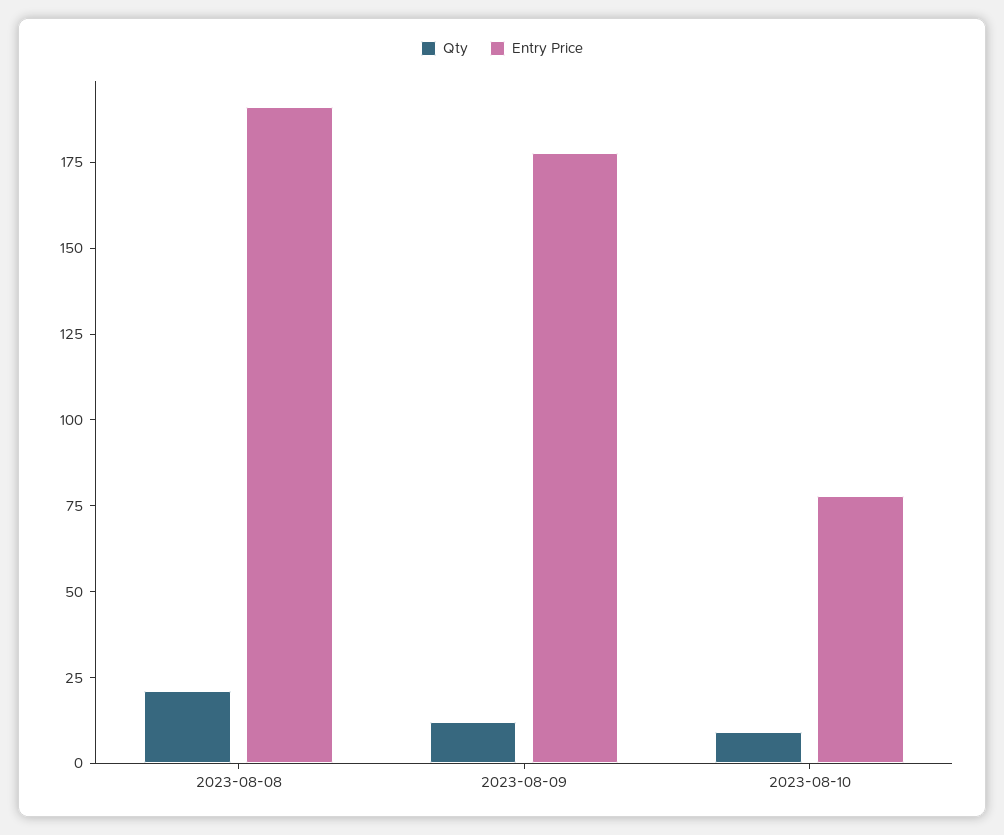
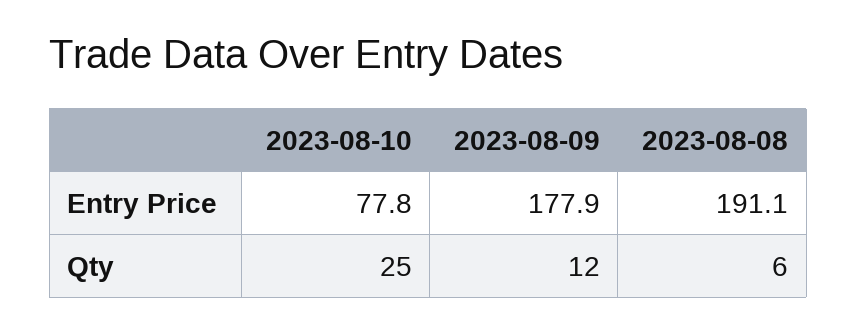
Qty, 2023-08-08: 20 -> 6
Qty, 2023-08-10: 10 -> 25

